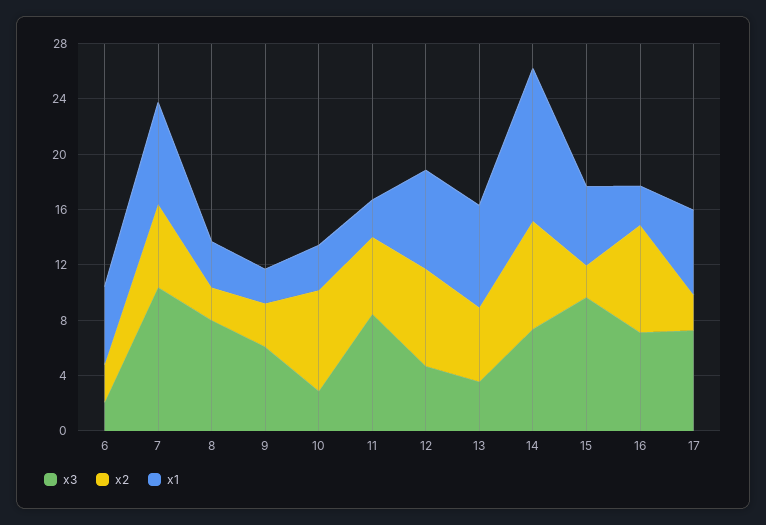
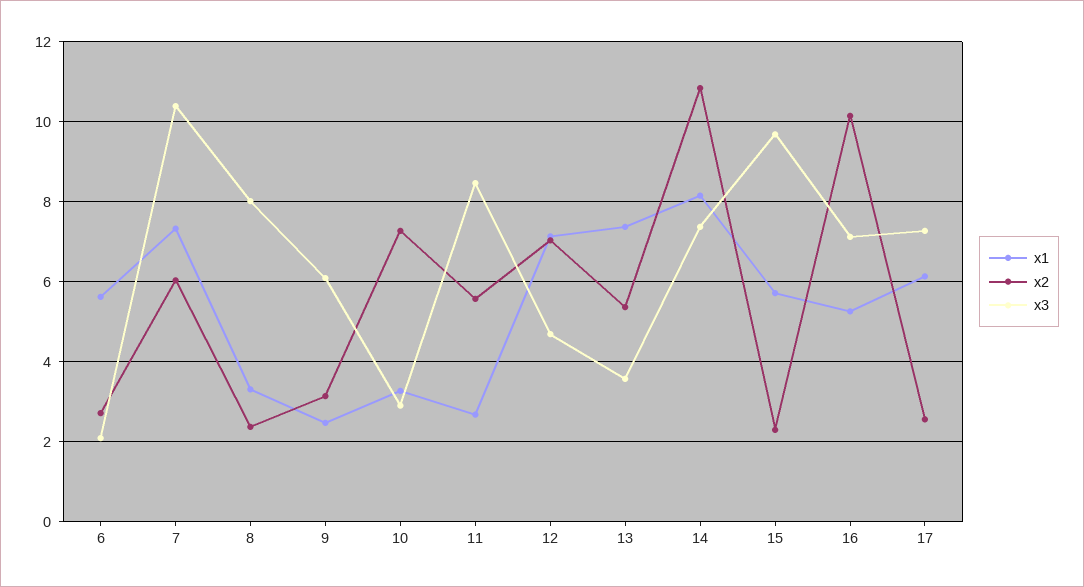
x2, 14: 8 -> 10.8
x1, 14: 11 -> 8.2
x2, 16: 8 -> 10.2
x1, 16: 3 -> 5.2

